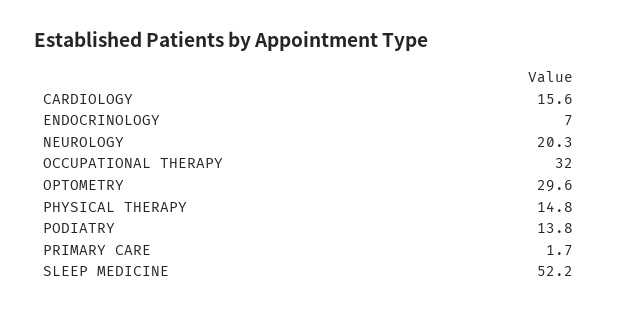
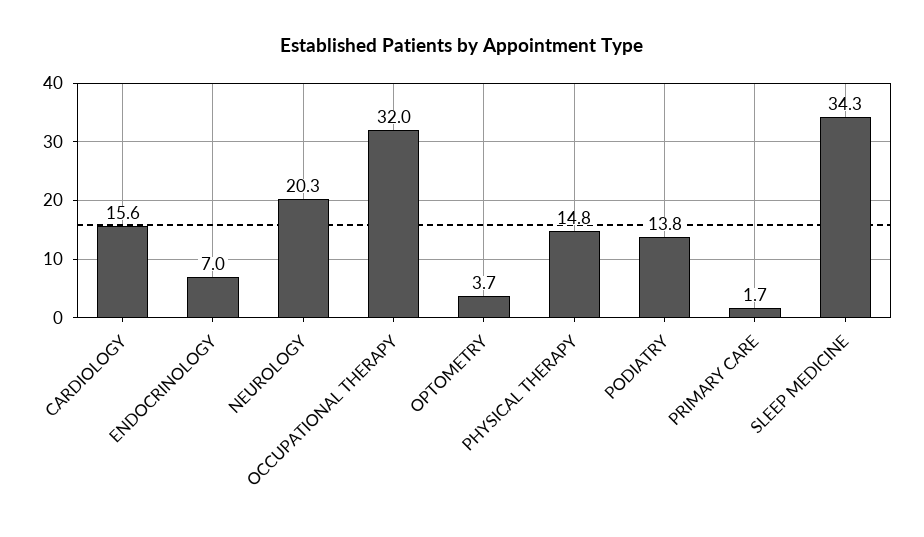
OPTOMETRY: 29.6 -> 3.7
SLEEP MEDICINE: 52.2 -> 34.3

